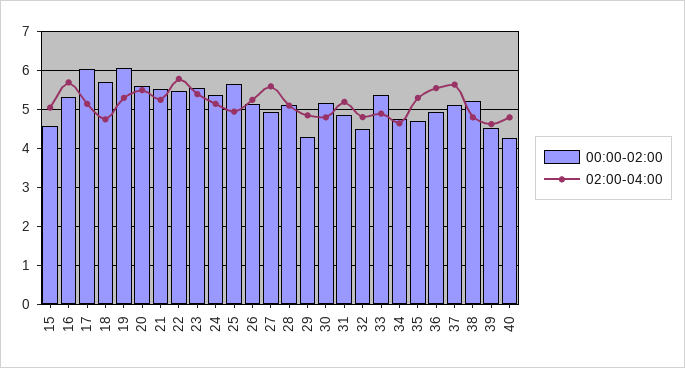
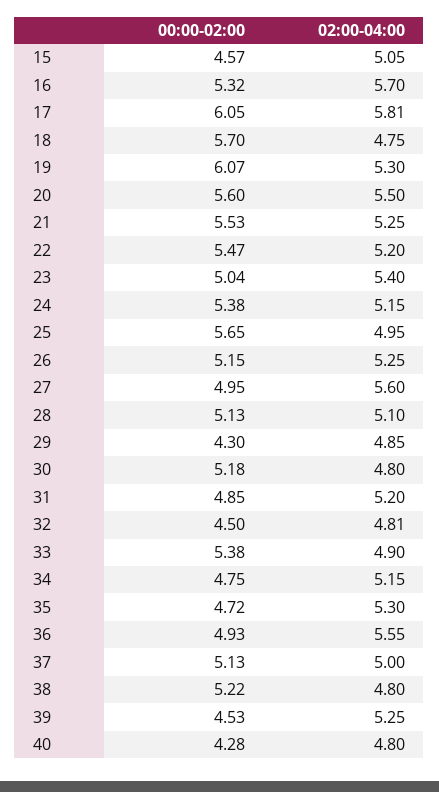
02:00-04:00, 17: 5.2 -> 5.81
02:00-04:00, 22: 5.8 -> 5.2
00:00-02:00, 23: 5.6 -> 5.04
02:00-04:00, 34: 4.6 -> 5.15
02:00-04:00, 37: 5.6 -> 5
02:00-04:00, 39: 4.6 -> 5.25

